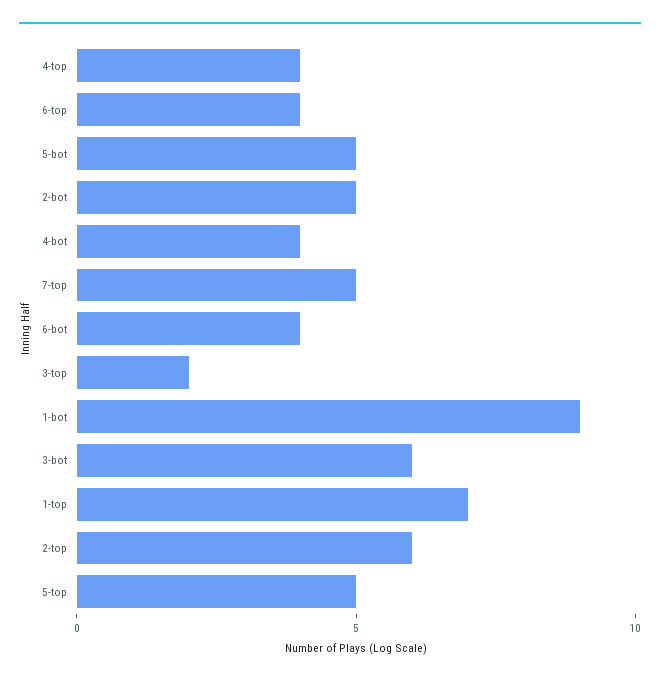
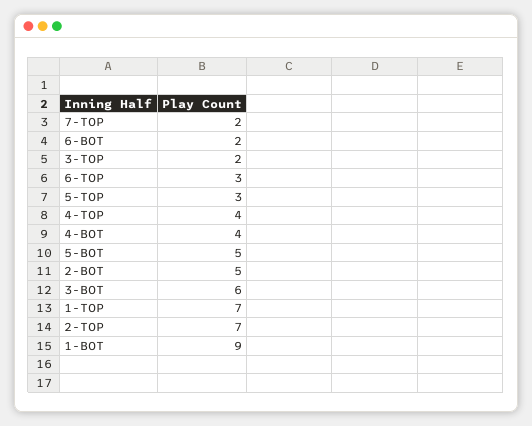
6-top: 4 -> 3
7-top: 5 -> 2
6-bot: 4 -> 2
2-top: 6 -> 7
5-top: 5 -> 3

